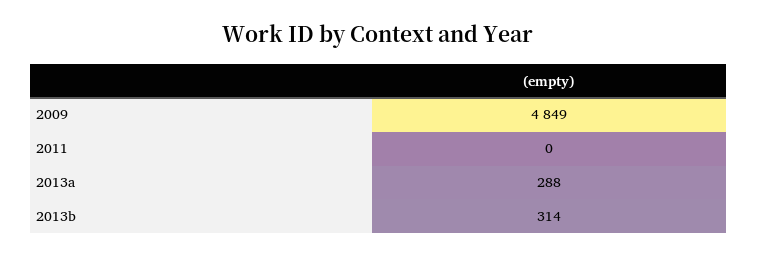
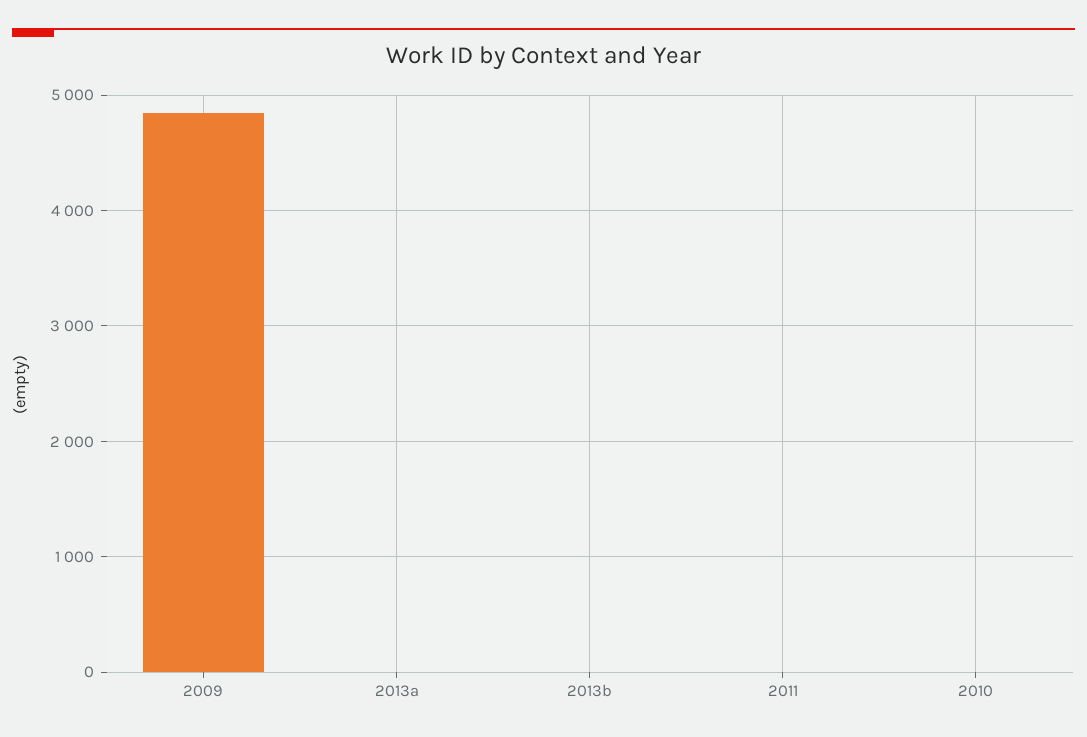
2013a: 288 -> 0
2013b: 314 -> 0
2010: none -> 0

